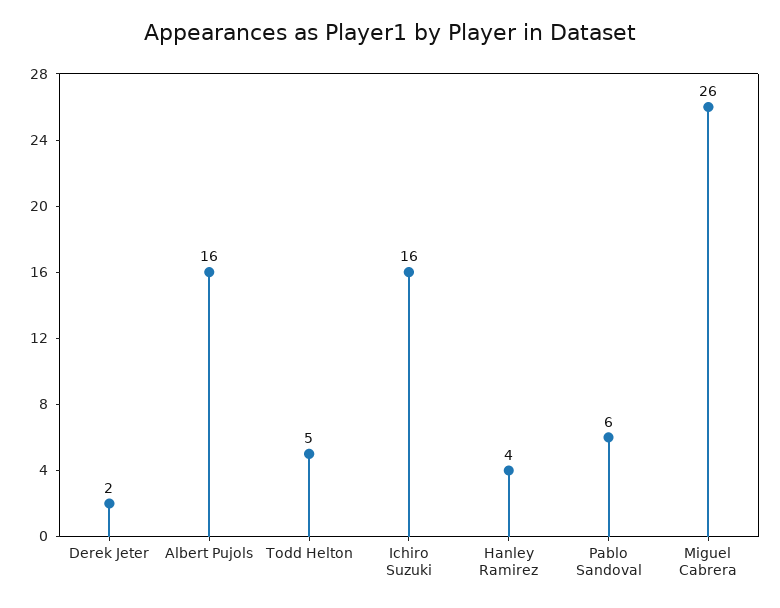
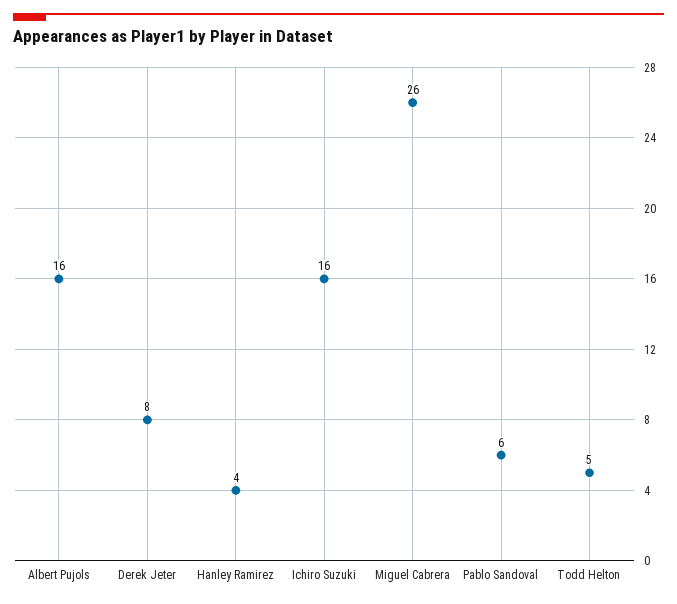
Derek Jeter: 2 -> 8

